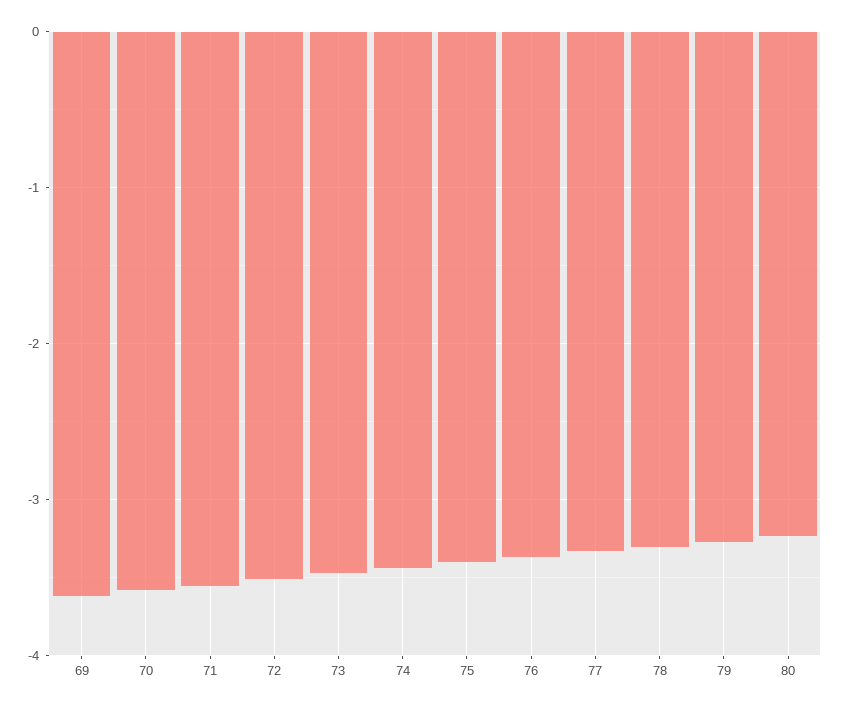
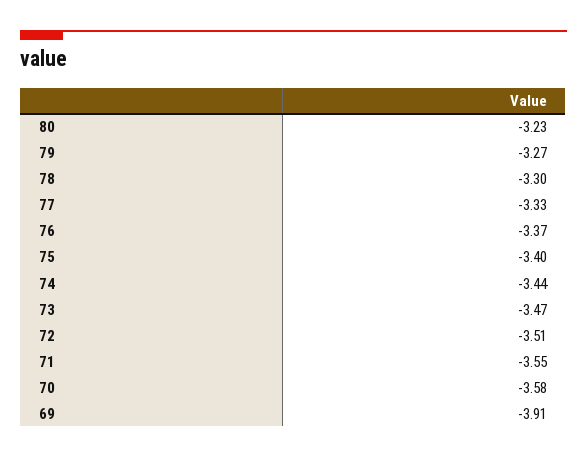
69: -3.6 -> -3.91

